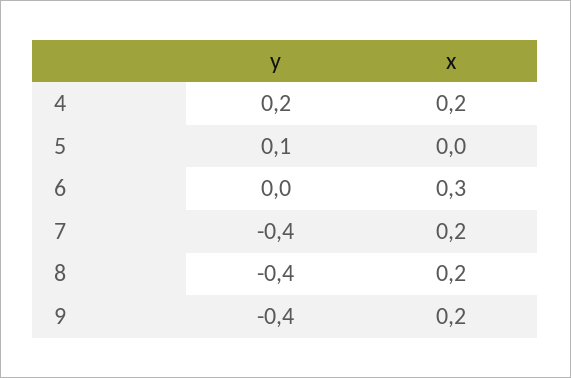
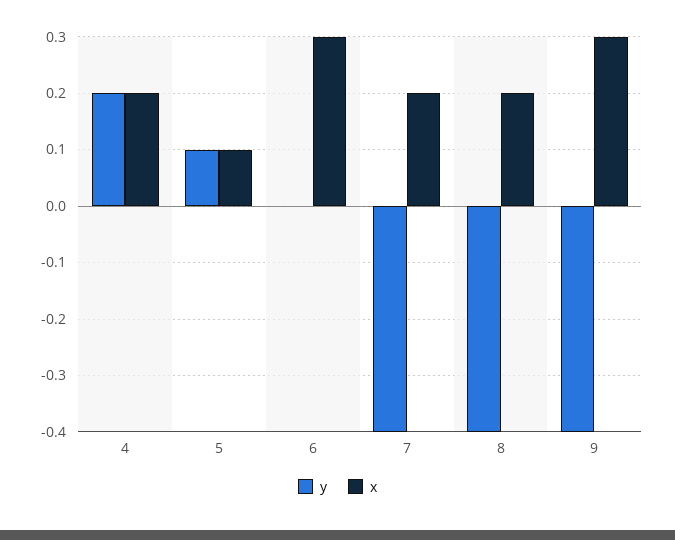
x, 5: 0 -> 0.1
x, 9: 0.2 -> 0.3

